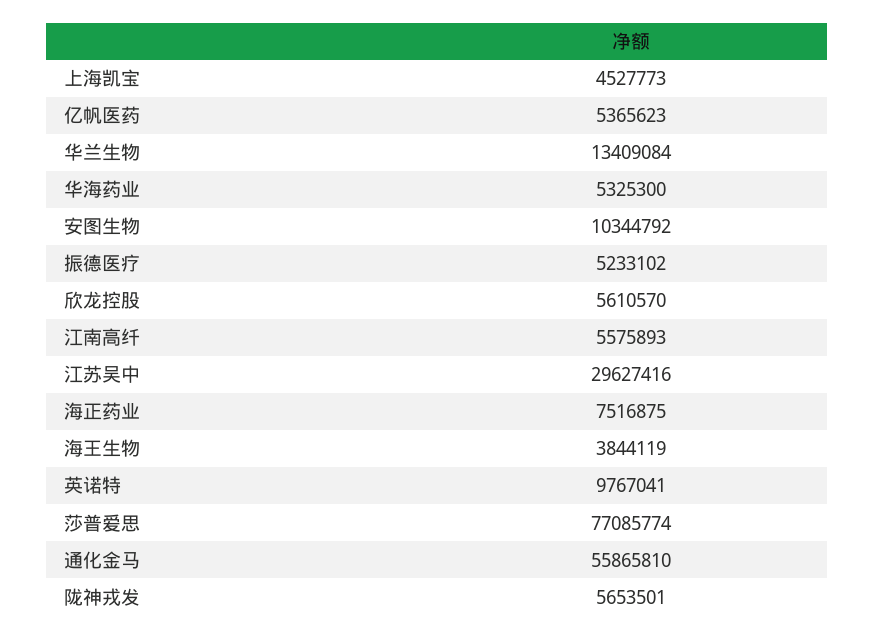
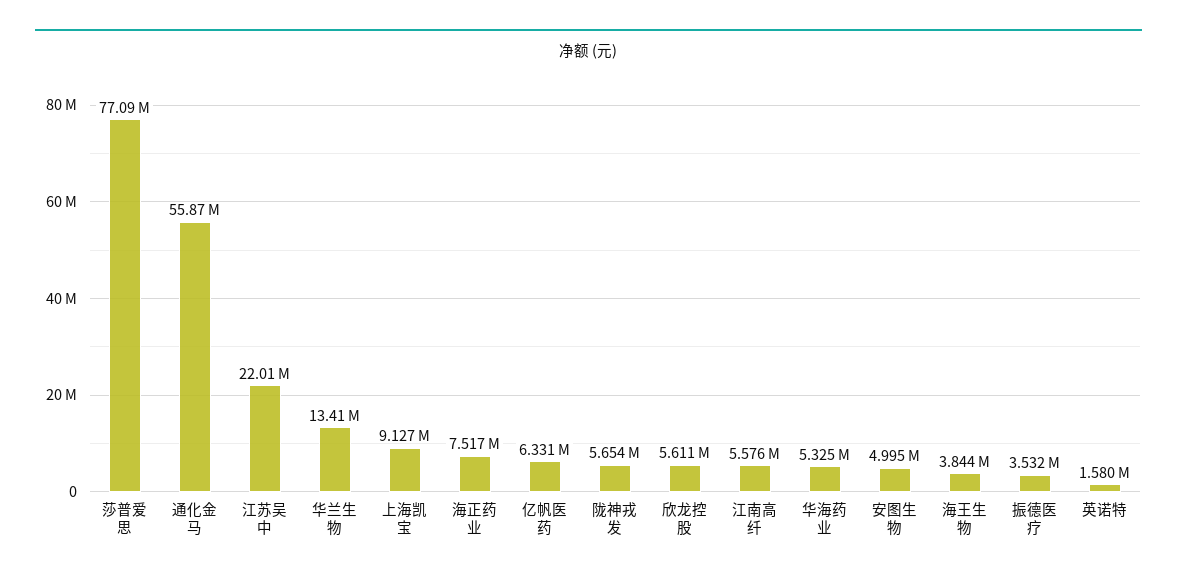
上海凯宝: 4527773 -> 9127000
亿帆医药: 5365623 -> 6331000
安图生物: 10344792 -> 4995000
振德医疗: 5233102 -> 3532000
江苏吴中: 29627416 -> 22010000
英诺特: 9767041 -> 1580000

